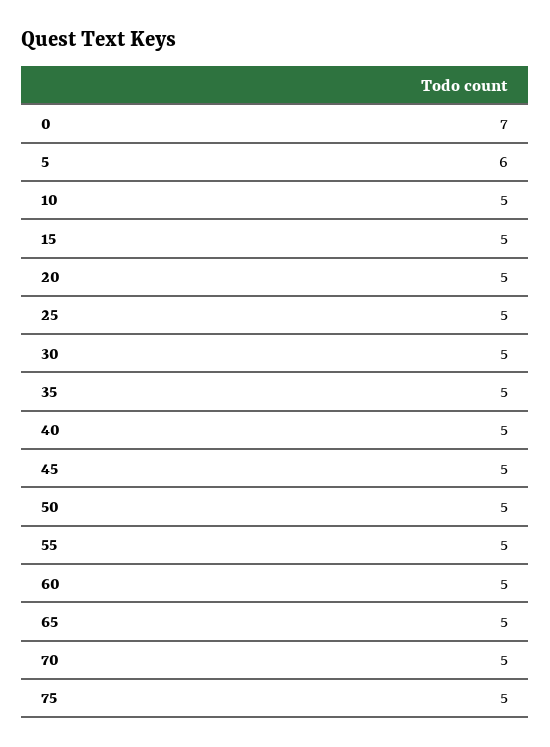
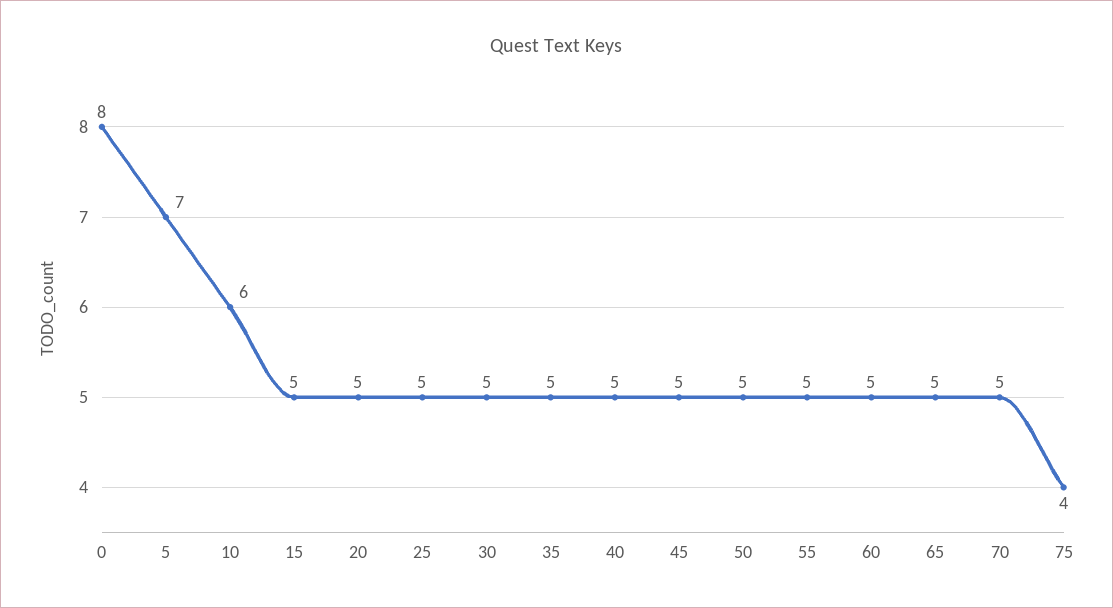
0: 7 -> 8
5: 6 -> 7
10: 5 -> 6
75: 5 -> 4

